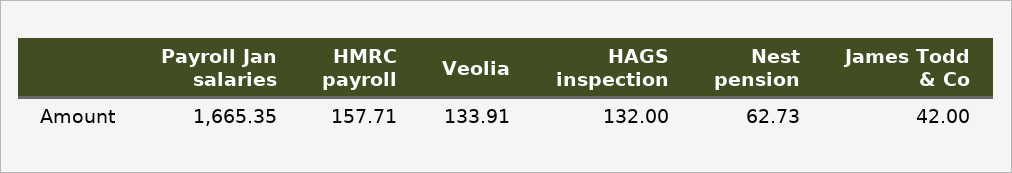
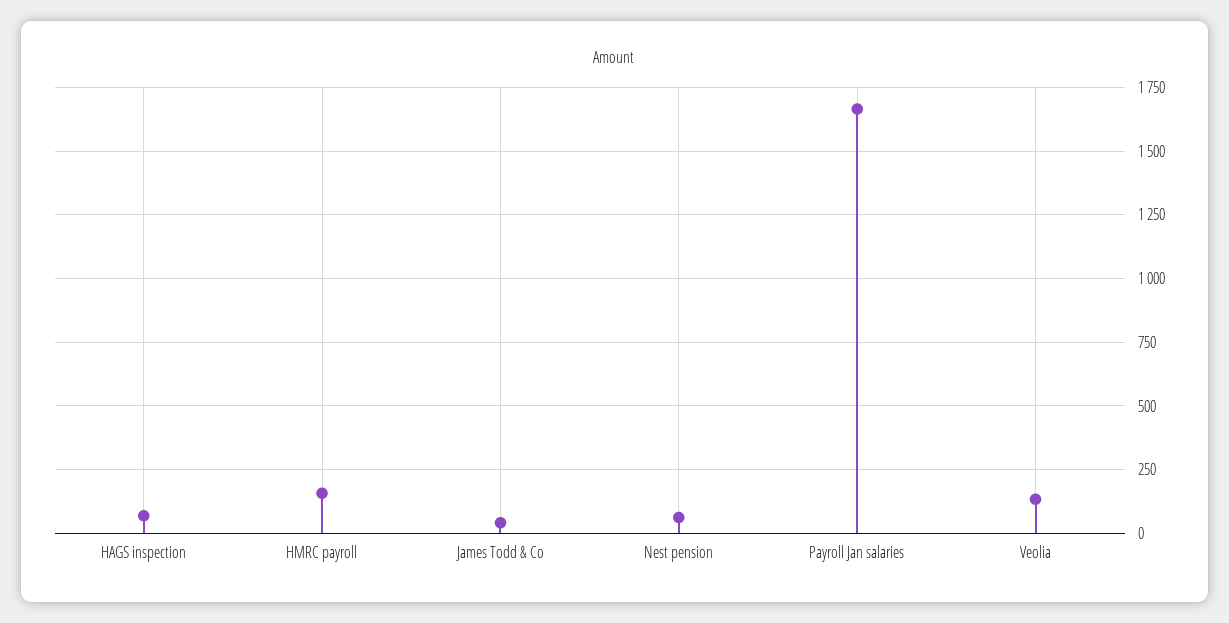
HAGS inspection: 132 -> 75

